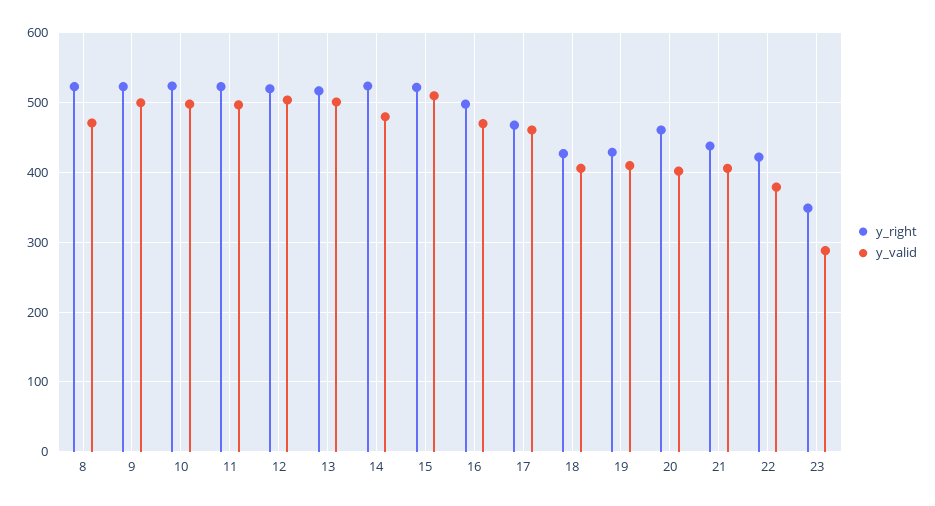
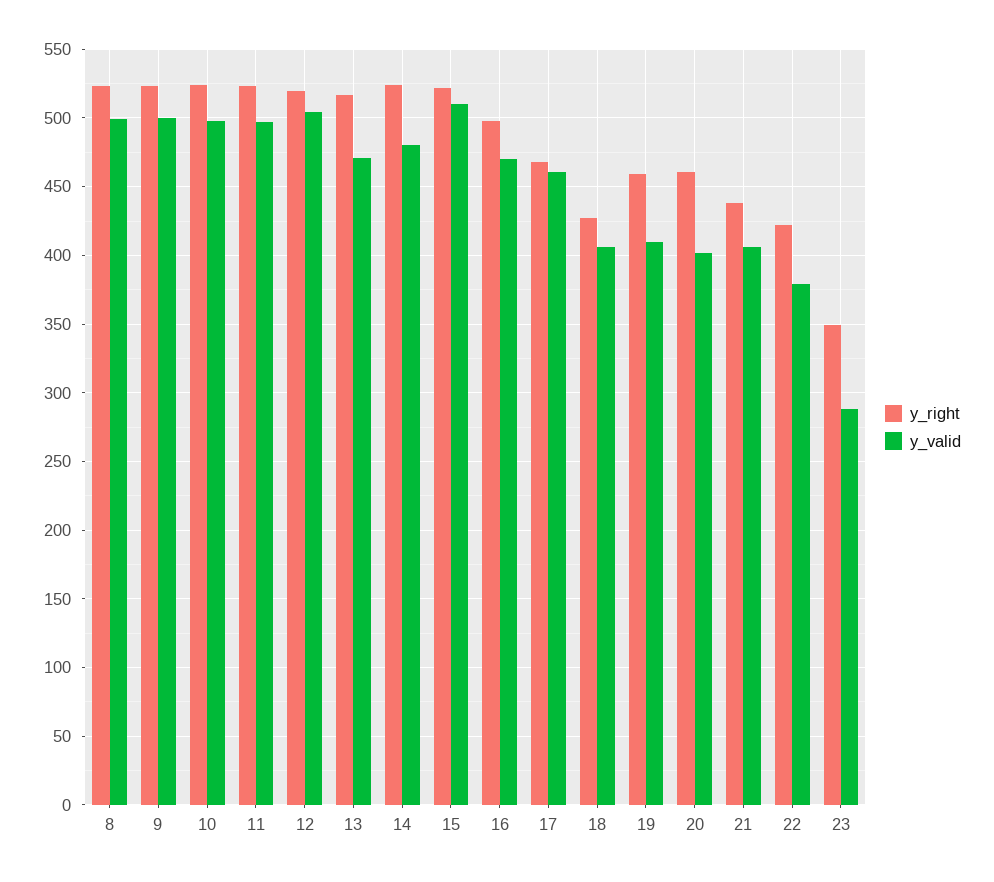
y_valid, 8: 470 -> 500
y_valid, 13: 500 -> 470
y_right, 19: 430 -> 460

